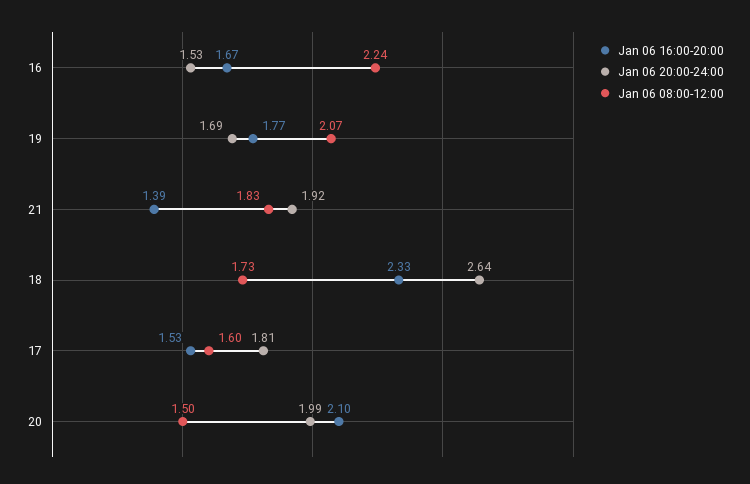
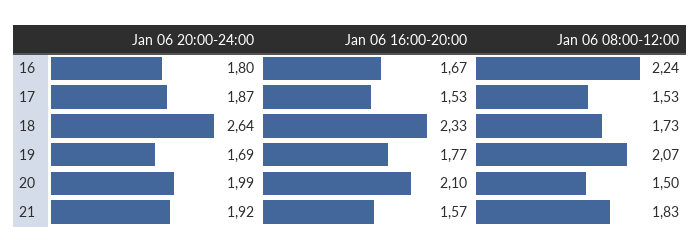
Jan 06 20:00-24:00, 16: 1.53 -> 1.8
Jan 06 16:00-20:00, 21: 1.39 -> 1.57
Jan 06 20:00-24:00, 17: 1.81 -> 1.87
Jan 06 08:00-12:00, 17: 1.6 -> 1.53

